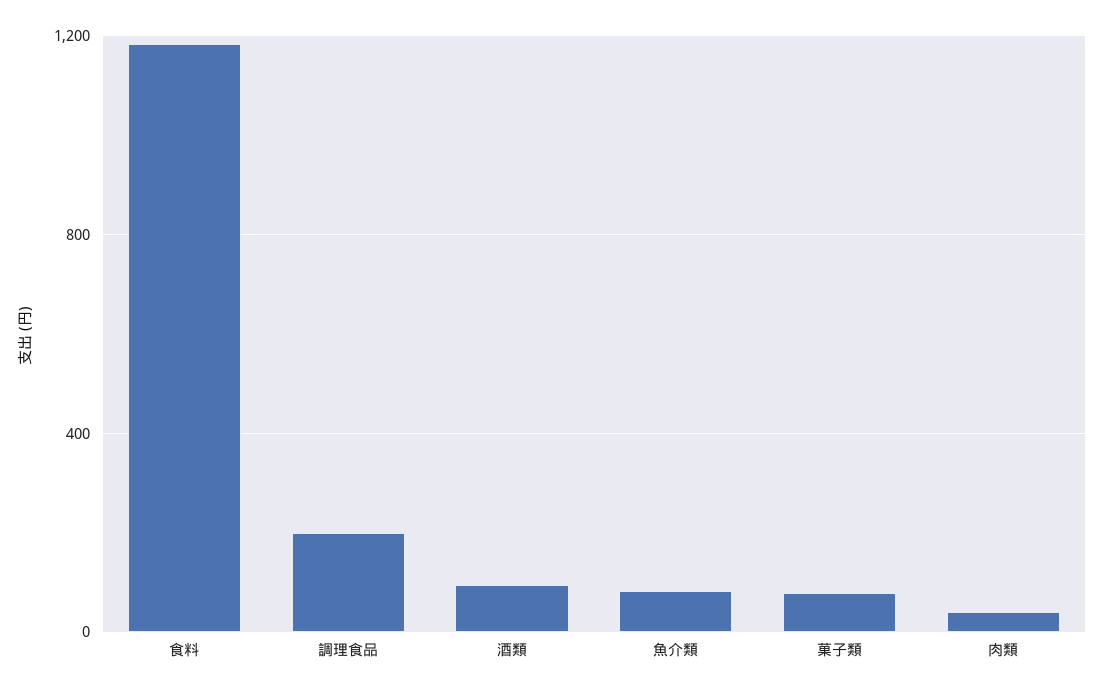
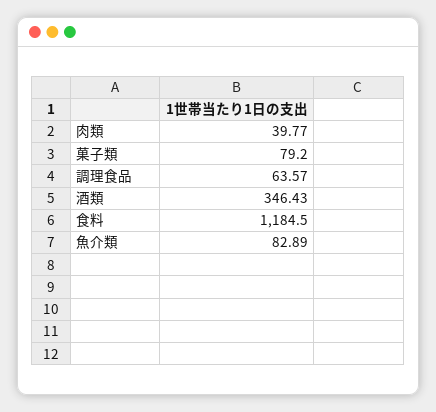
調理食品: 200 -> 63.57
酒類: 100 -> 346.43

